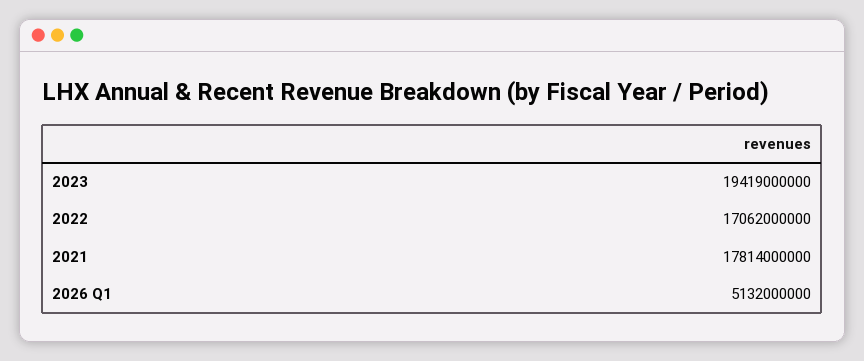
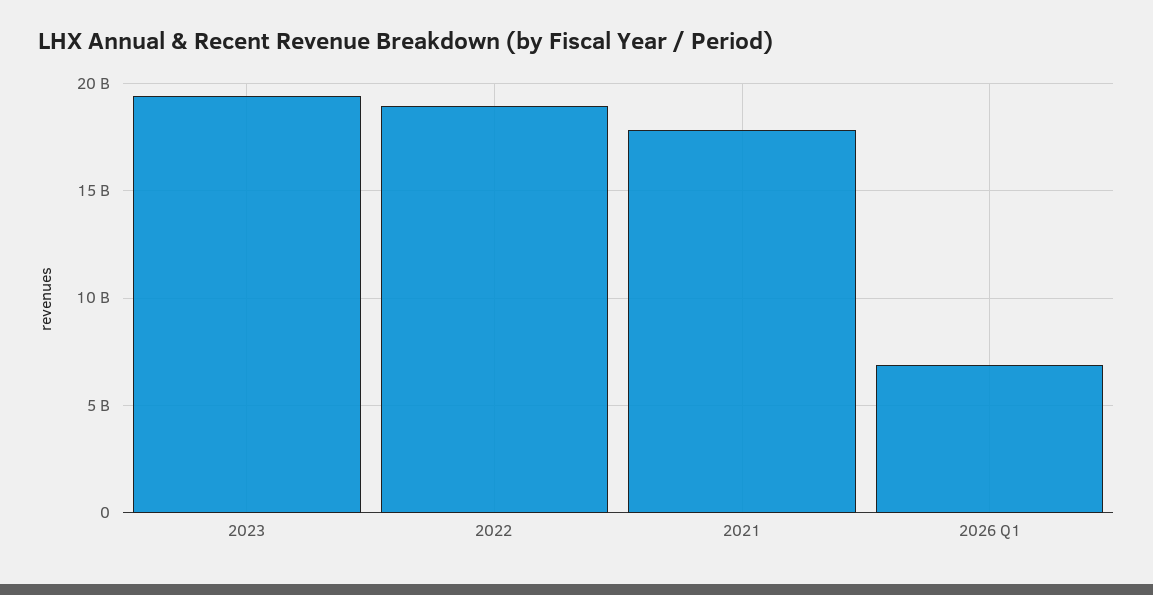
2022: 17062000000 -> 19000000000
2026 Q1: 5132000000 -> 7000000000

